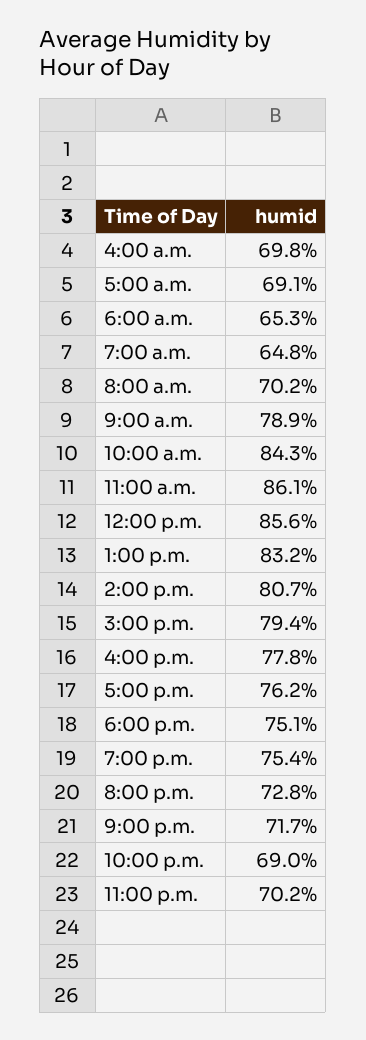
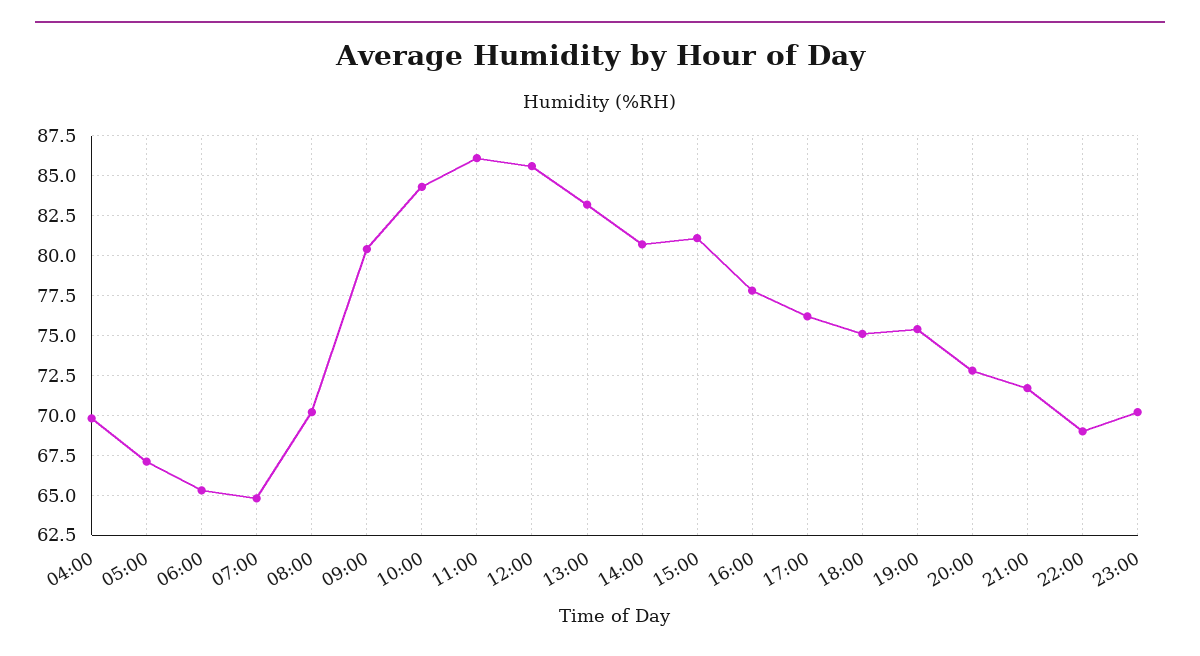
5:00 a.m.: 69.1 -> 67
9:00 a.m.: 78.9 -> 80.5
3:00 p.m.: 79.4 -> 81

